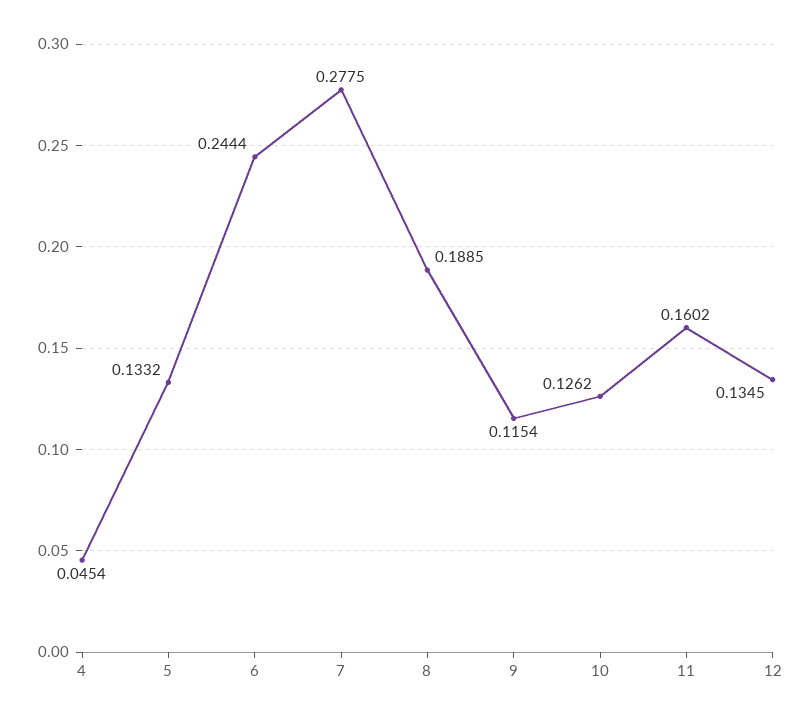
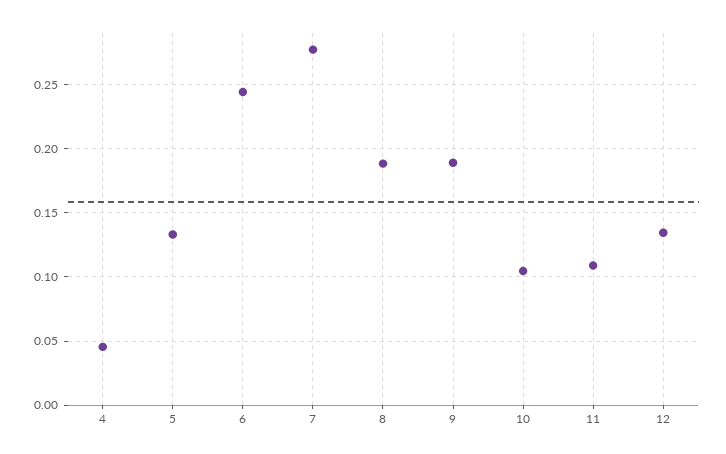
9: 0.1154 -> 0.19
10: 0.1262 -> 0.105
11: 0.1602 -> 0.11

